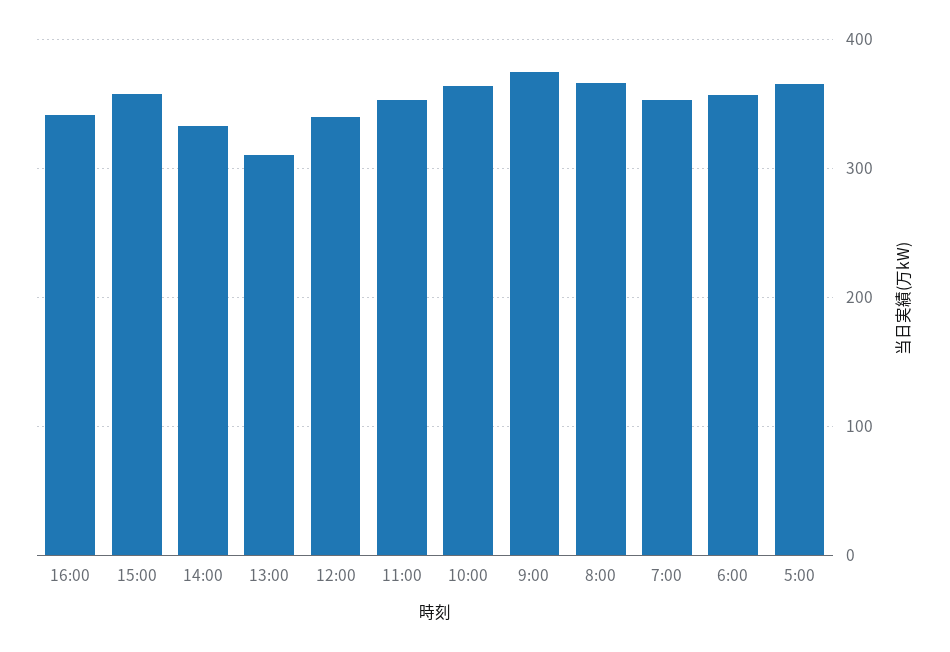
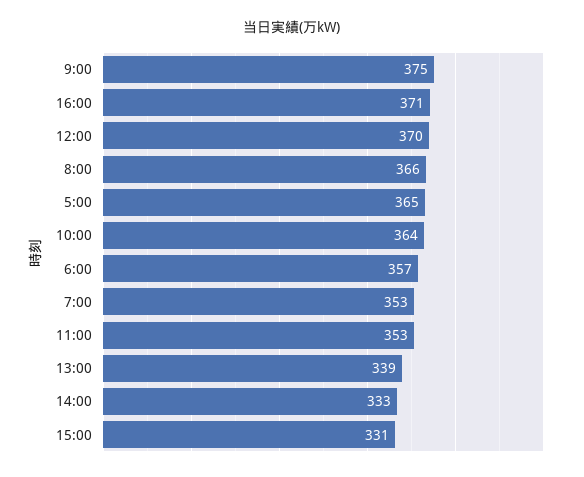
16:00: 340 -> 371
15:00: 360 -> 331
13:00: 310 -> 339
12:00: 340 -> 370

